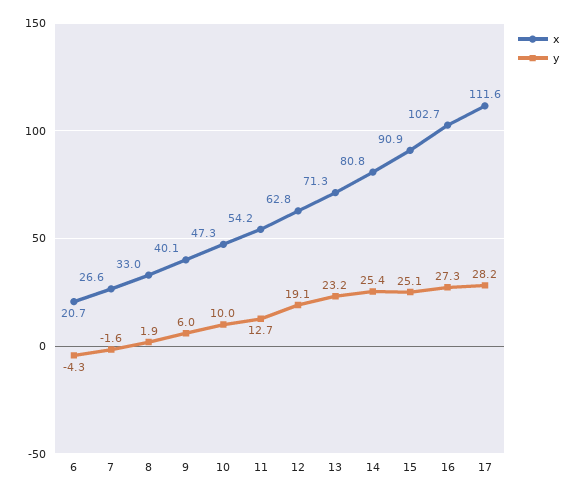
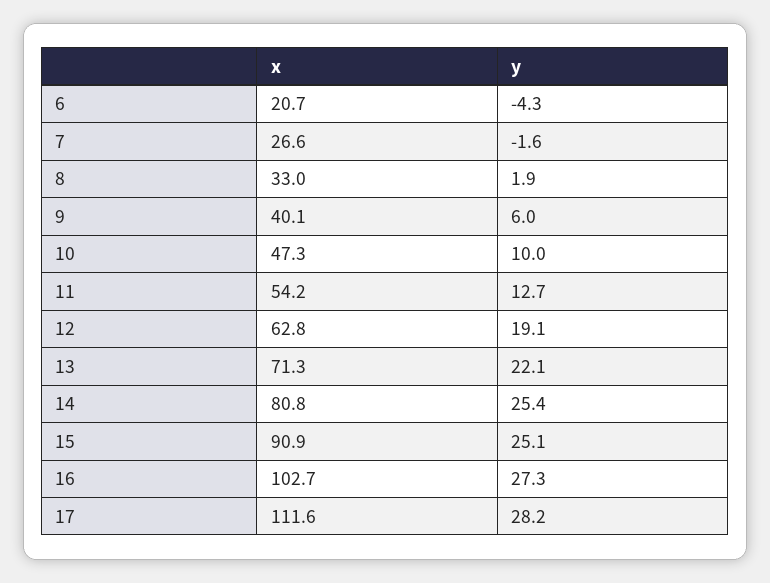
y, 13: 23.2 -> 22.1

